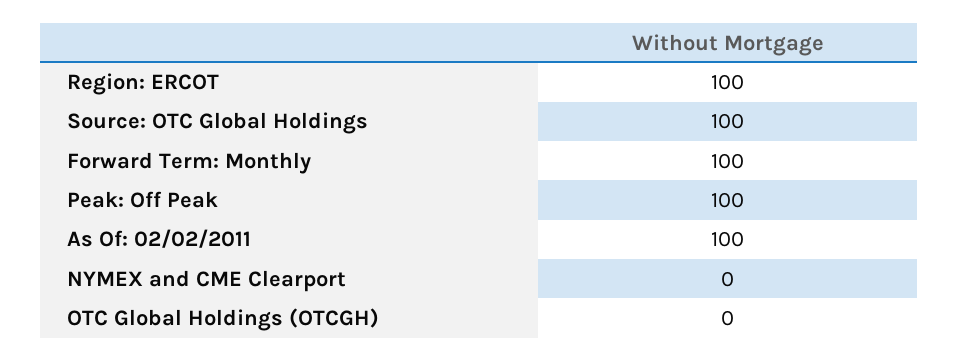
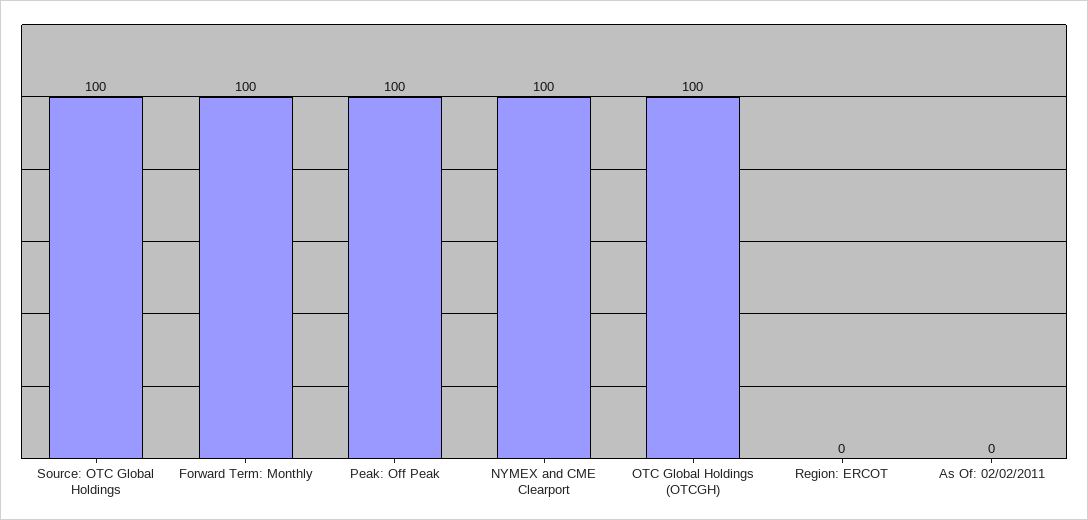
Region: ERCOT: 100 -> 0
As Of: 02/02/2011: 100 -> 0
NYMEX and CME Clearport: 0 -> 100
OTC Global Holdings (OTCGH): 0 -> 100

